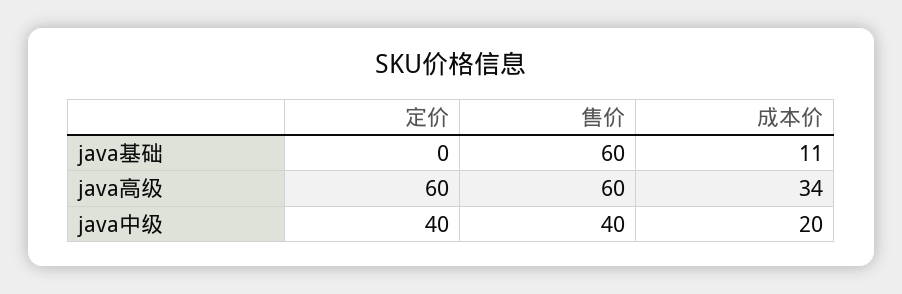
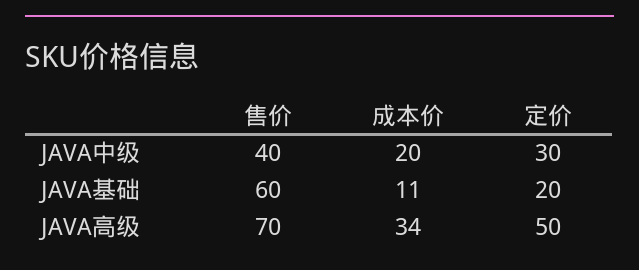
定价, java基础: 0 -> 20
定价, java高级: 60 -> 50
售价, java高级: 60 -> 70
定价, java中级: 40 -> 30

